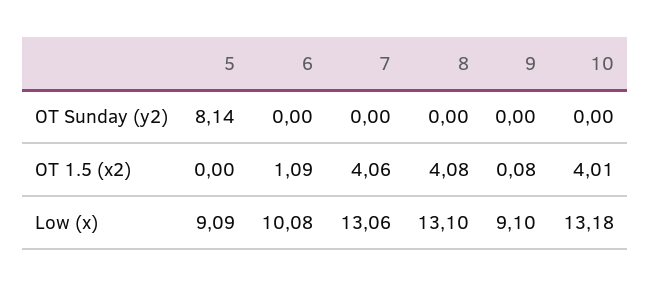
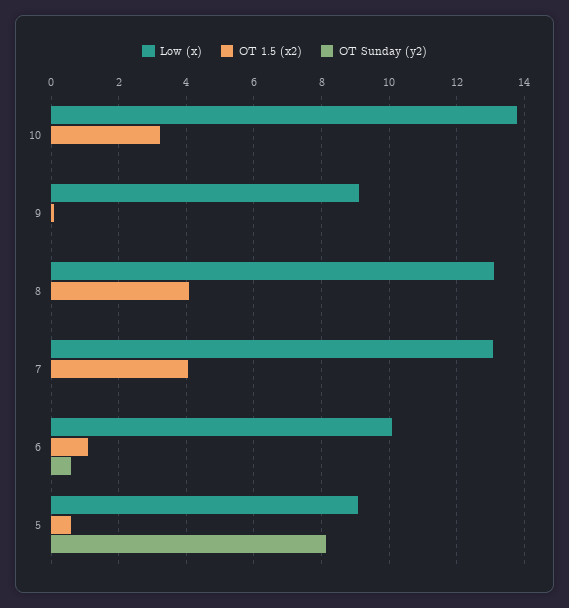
OT Sunday (y2), 6: 0 -> 0.6
OT 1.5 (x2), 5: 0 -> 0.6
OT 1.5 (x2), 10: 4.01 -> 3.2
Low (x), 10: 13.18 -> 13.8

